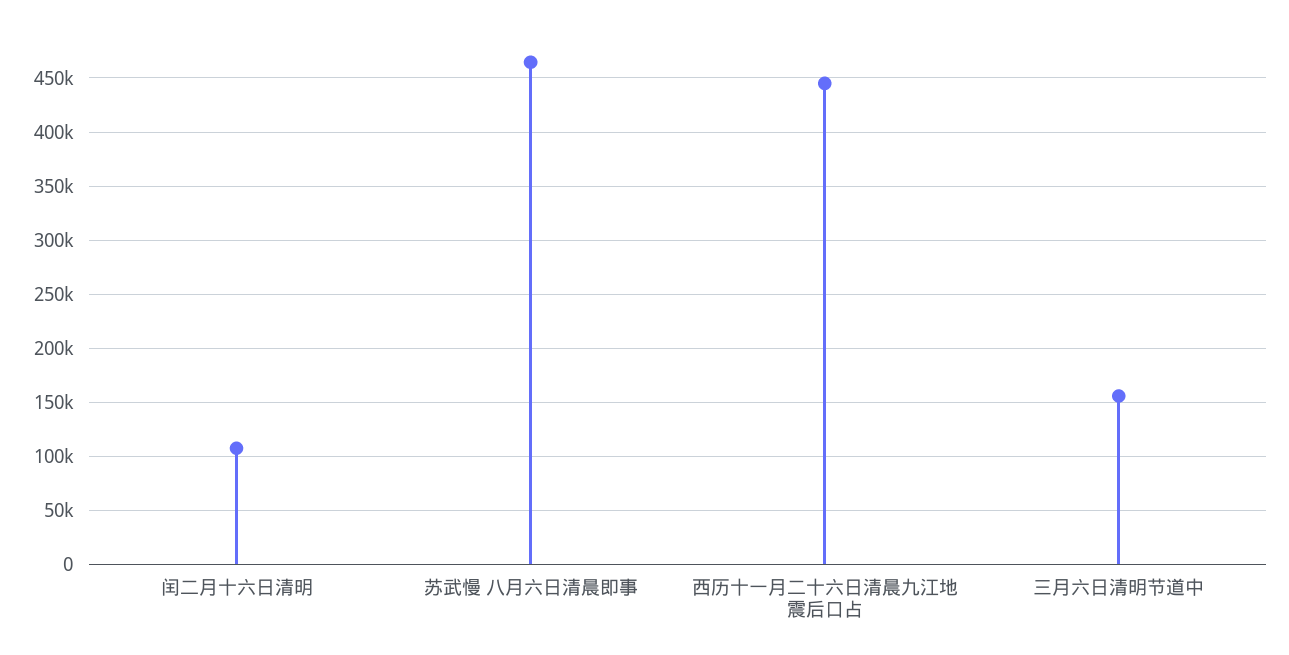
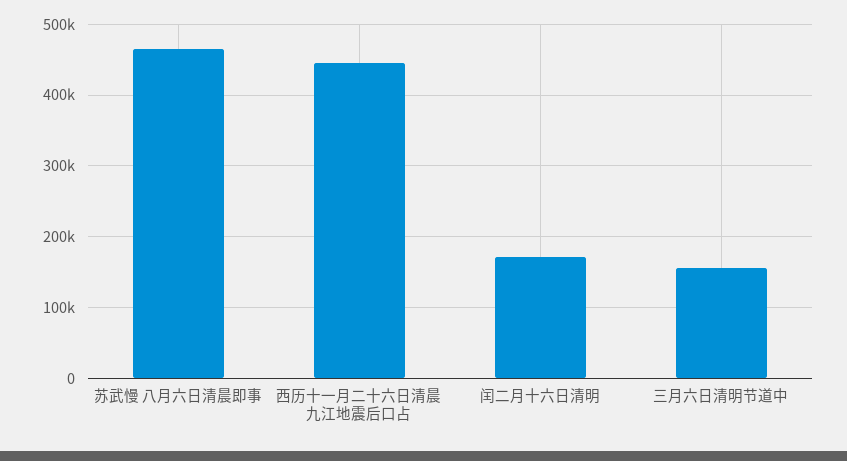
闰二月十六日清明: 110000 -> 170000

